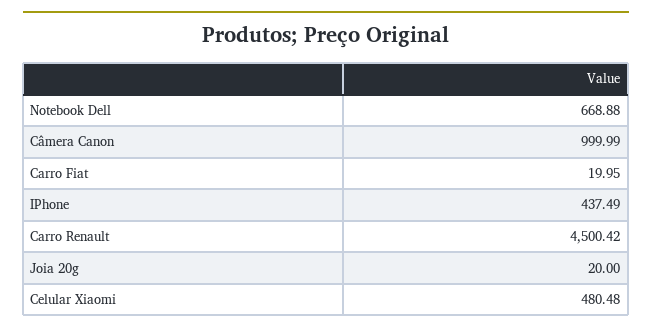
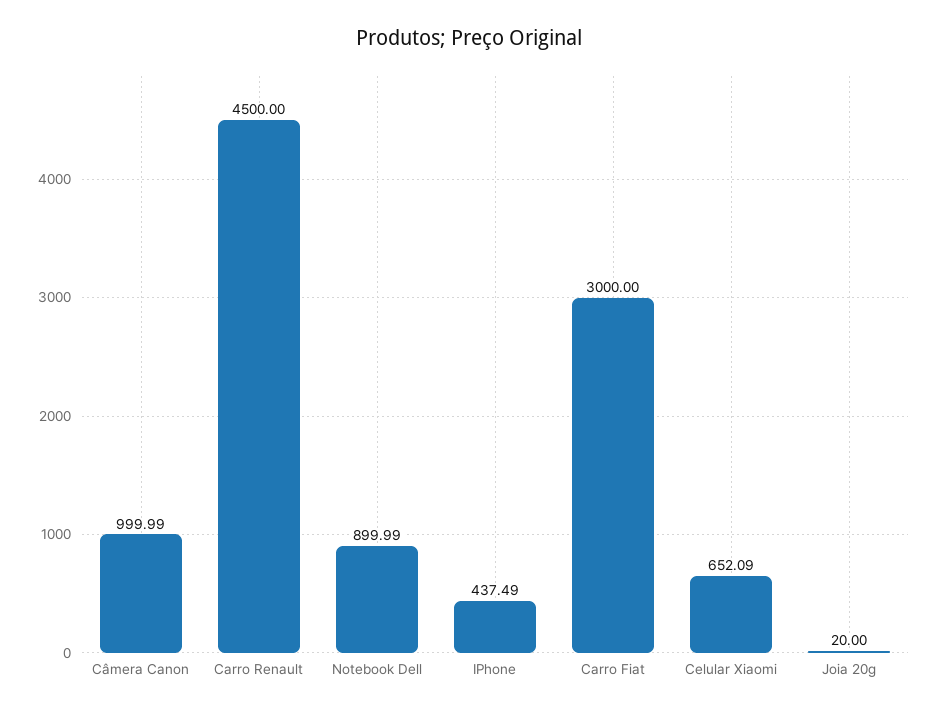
Notebook Dell: 668.88 -> 899.99
Carro Fiat: 19.95 -> 3000
Carro Renault: 4500.42 -> 4500
Celular Xiaomi: 480.48 -> 652.09

